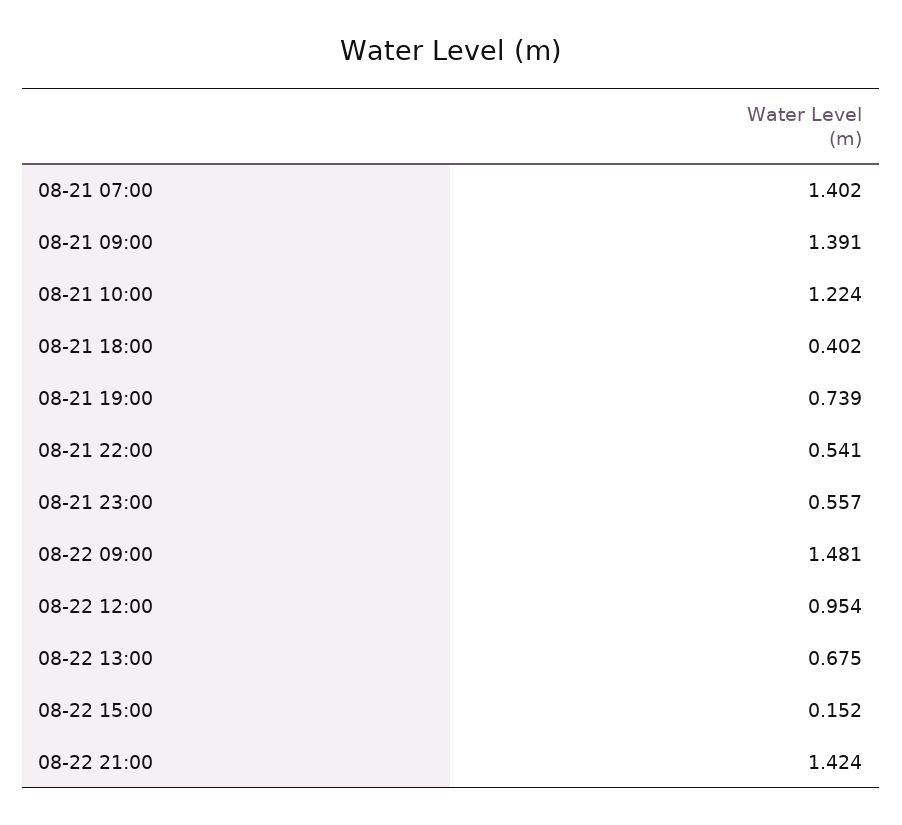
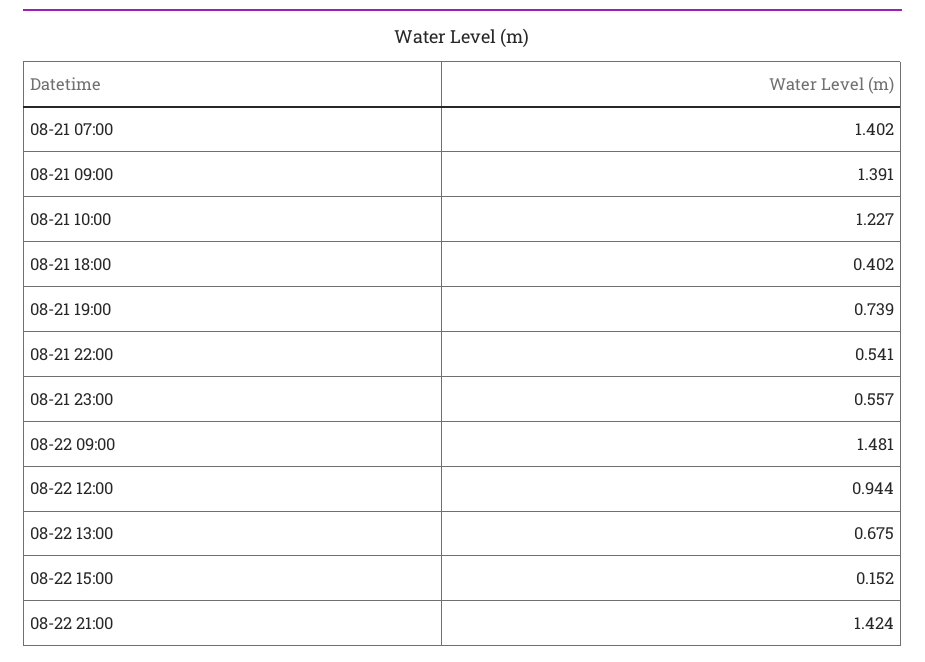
08-21 10:00: 1.224 -> 1.227
08-22 12:00: 0.954 -> 0.944

